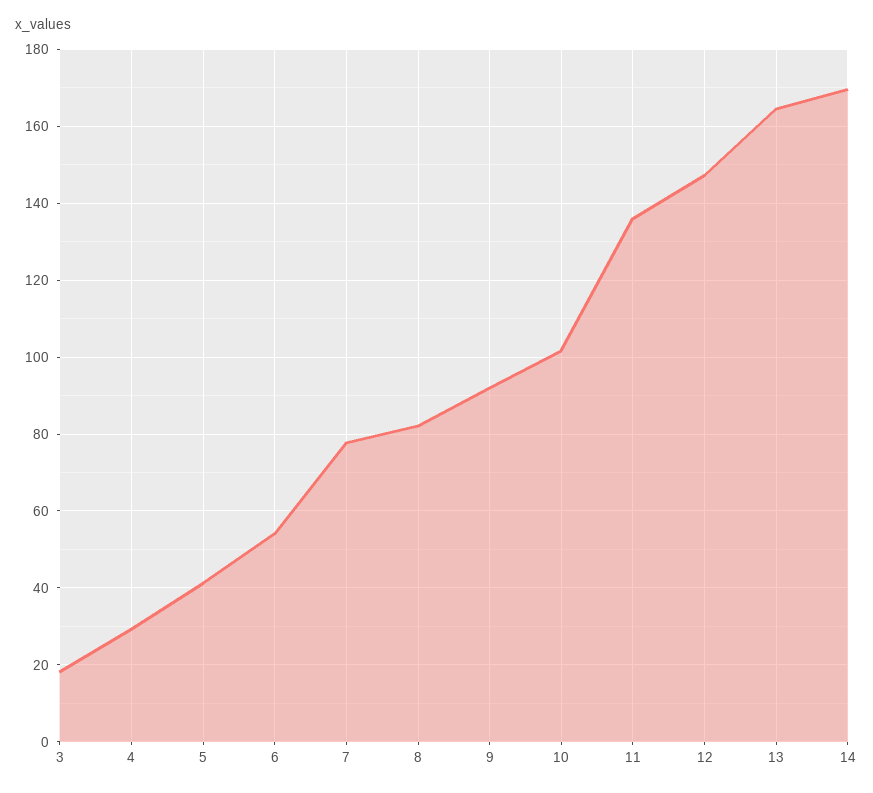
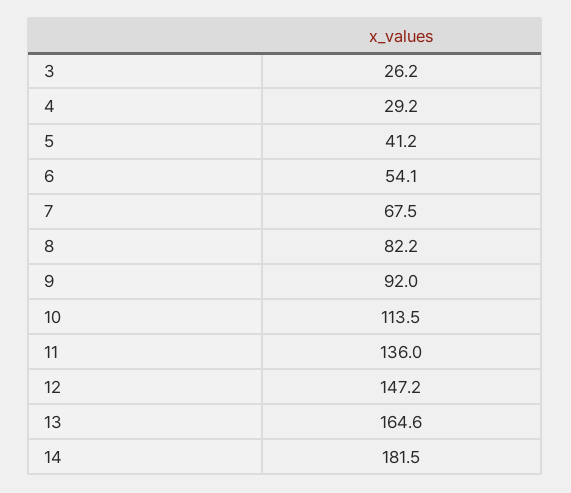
3: 18 -> 26.2
7: 78 -> 67.5
10: 102 -> 113.5
14: 170 -> 181.5

